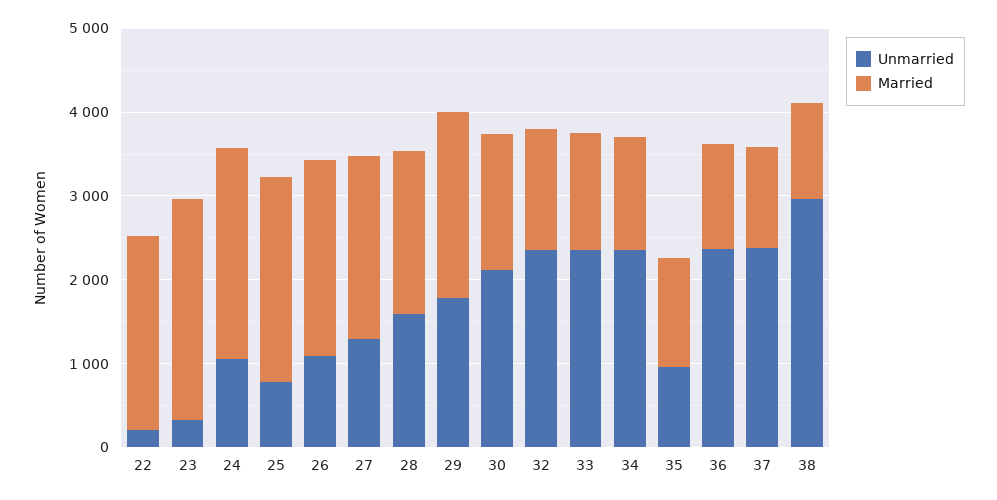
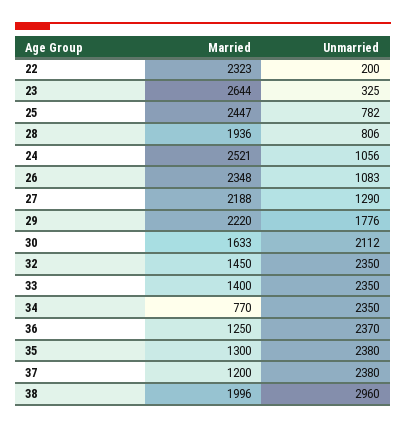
Unmarried, 28: 1600 -> 806
Married, 34: 1400 -> 770
Unmarried, 35: 1000 -> 2380
Married, 38: 1200 -> 1996

